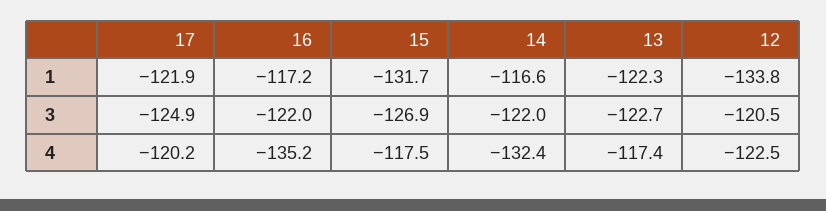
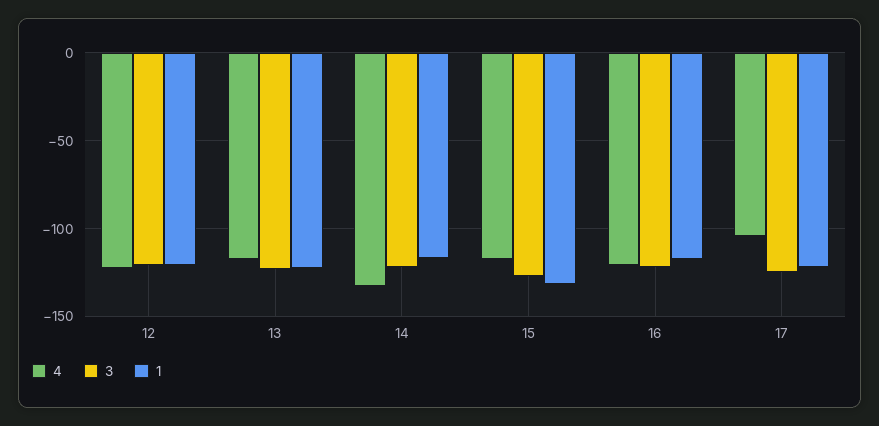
1, 12: -133.8 -> -120
4, 17: -120.2 -> -105
4, 16: -135.2 -> -120

